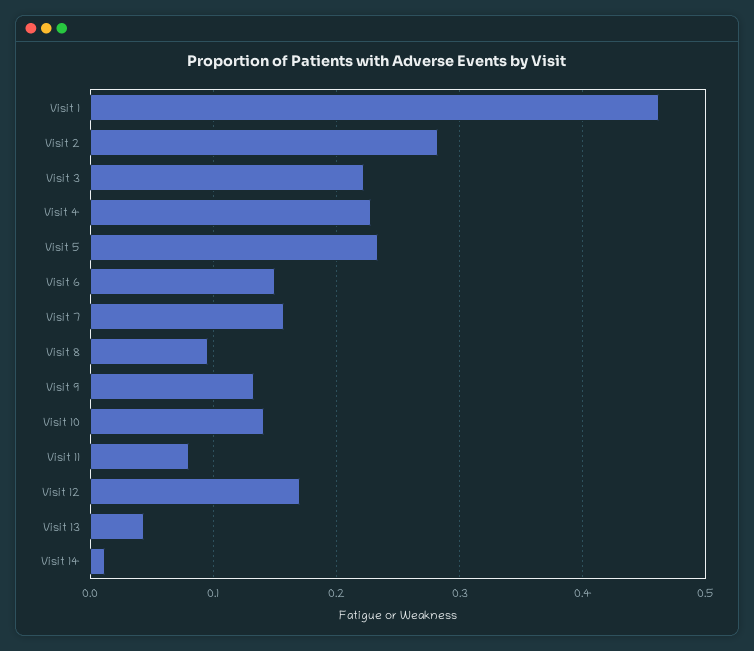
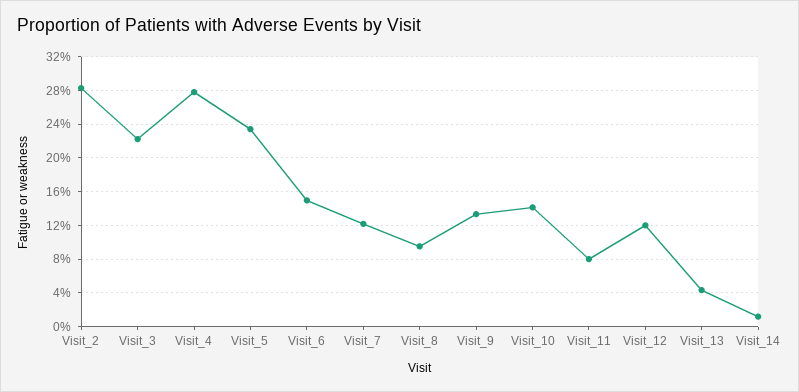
Visit 1: 0.46 -> none
Visit 4: 0.23 -> 0.28
Visit 7: 0.16 -> 0.12
Visit 12: 0.17 -> 0.12

